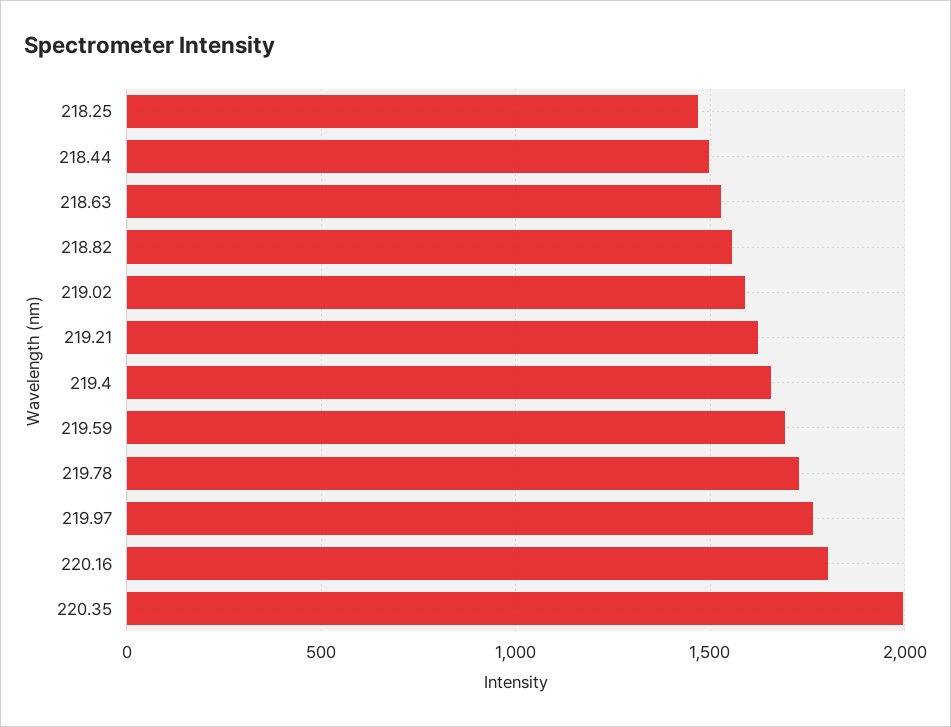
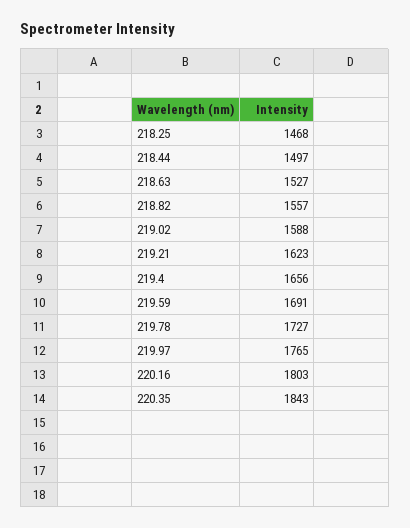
220.35: 2000 -> 1843

